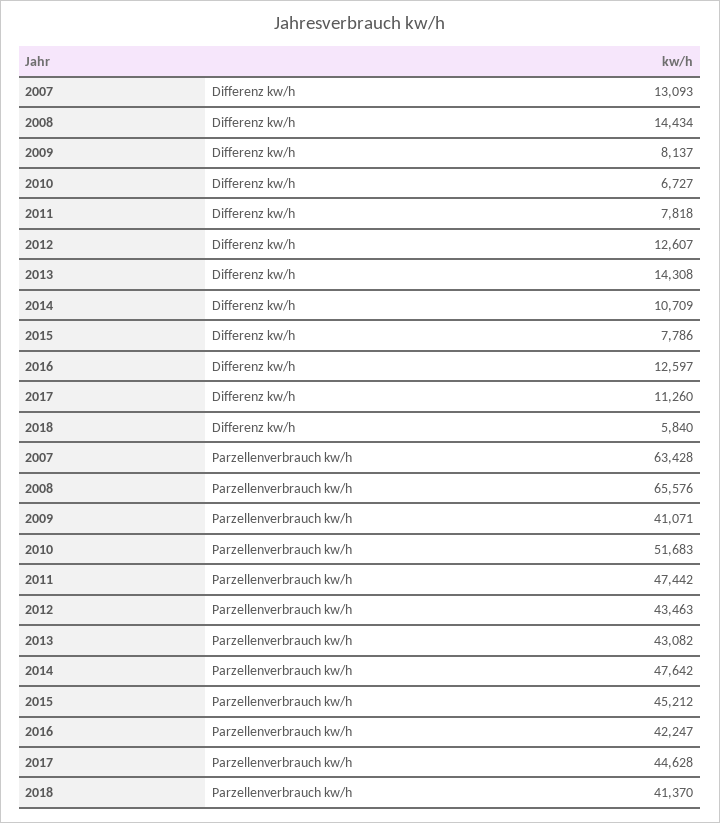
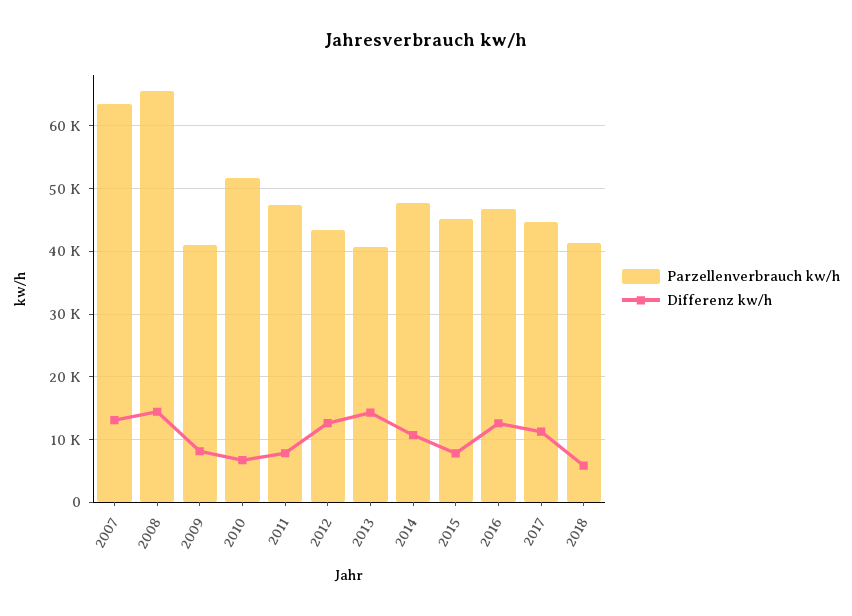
Parzellenverbrauch kw/h, 2013: 43082 -> 41000
Parzellenverbrauch kw/h, 2016: 42247 -> 47000

